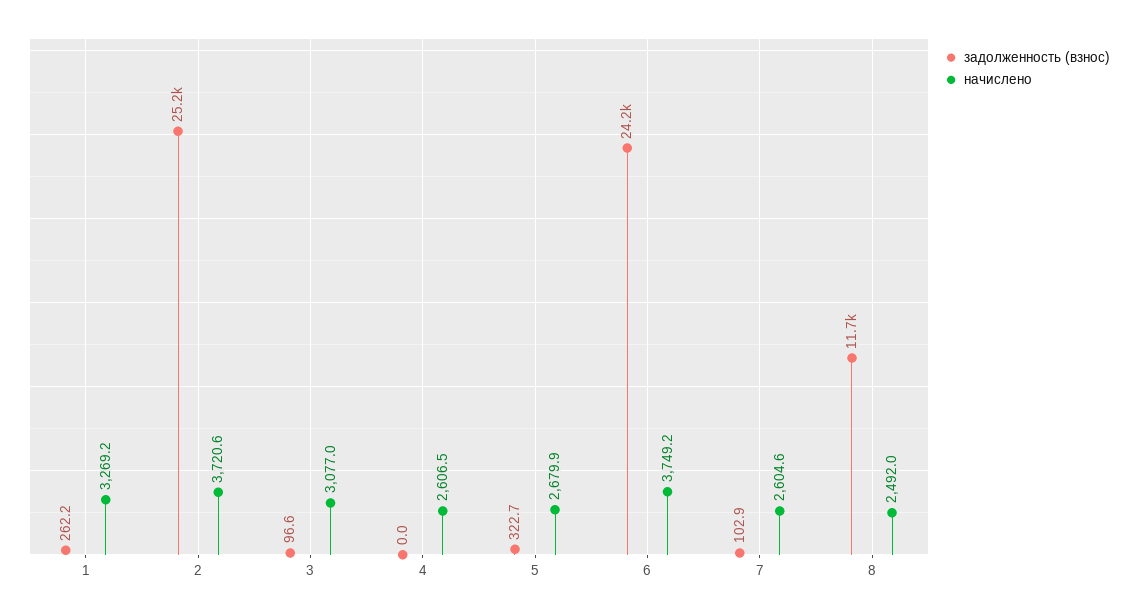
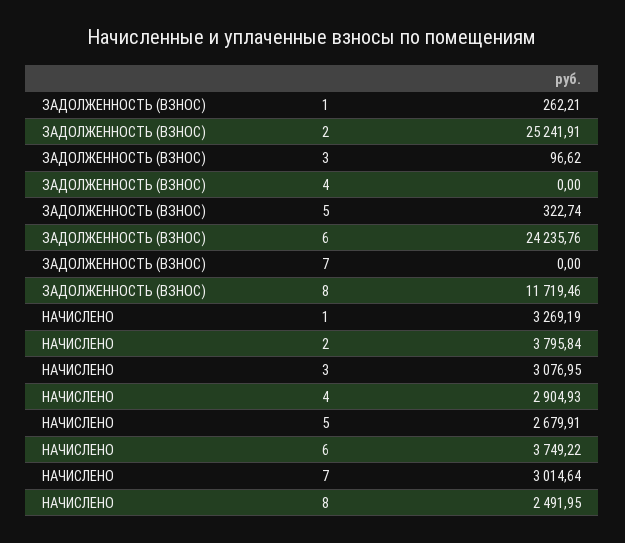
начислено, 2: 3720.6 -> 3795.84
начислено, 4: 2606.5 -> 2904.93
задолженность (взнос), 7: 102.9 -> 0
начислено, 7: 2604.6 -> 3014.64

